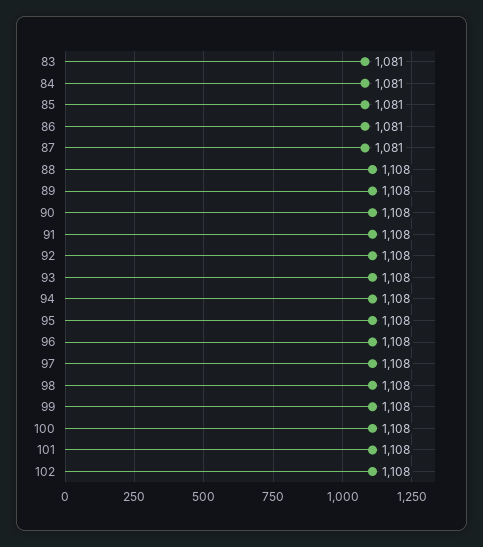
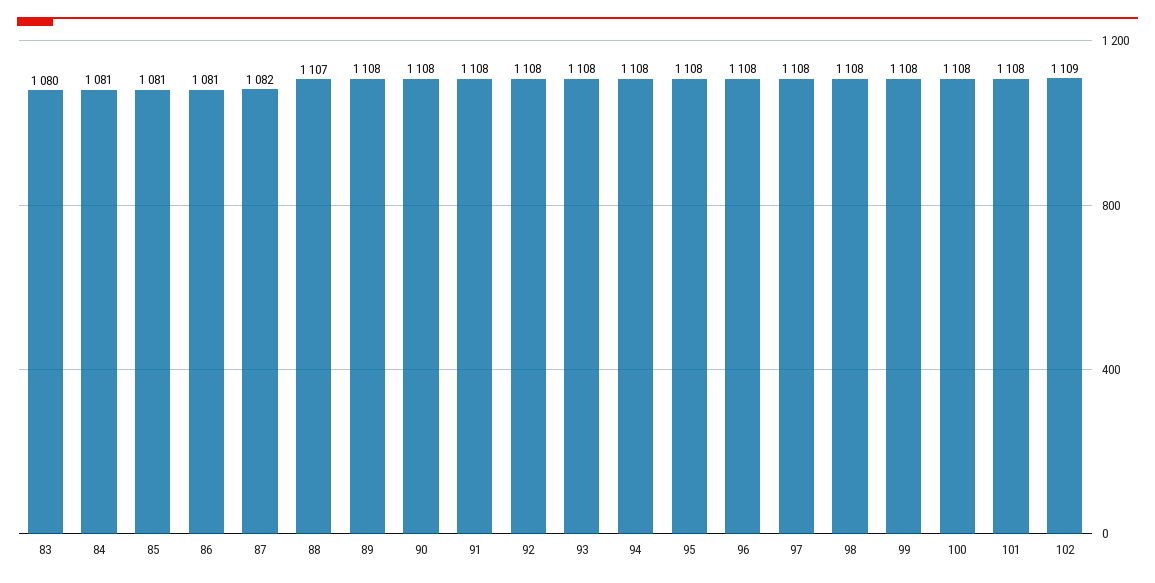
83: 1081 -> 1080
87: 1081 -> 1082
88: 1108 -> 1107
102: 1108 -> 1109

